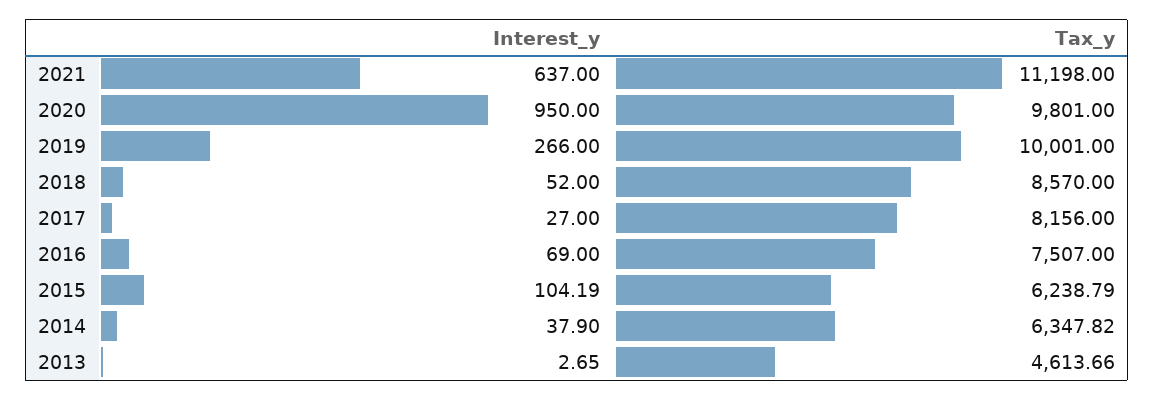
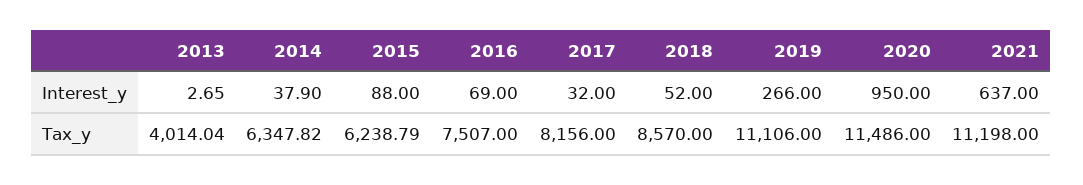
Tax_y, 2020: 9801 -> 11486
Tax_y, 2019: 10001 -> 11106
Interest_y, 2017: 27 -> 32
Interest_y, 2015: 104.19 -> 88
Tax_y, 2013: 4613.66 -> 4014.04

